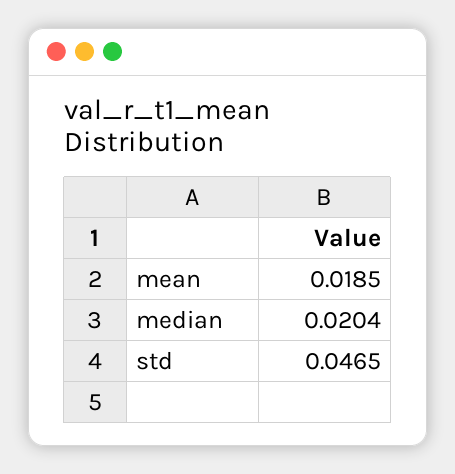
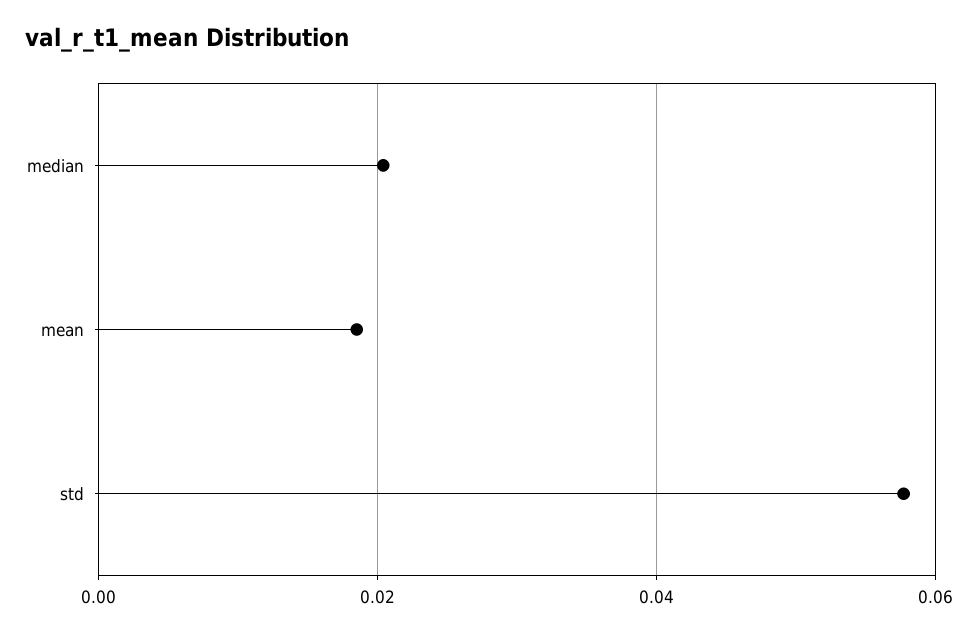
std: 0.0465 -> 0.058

